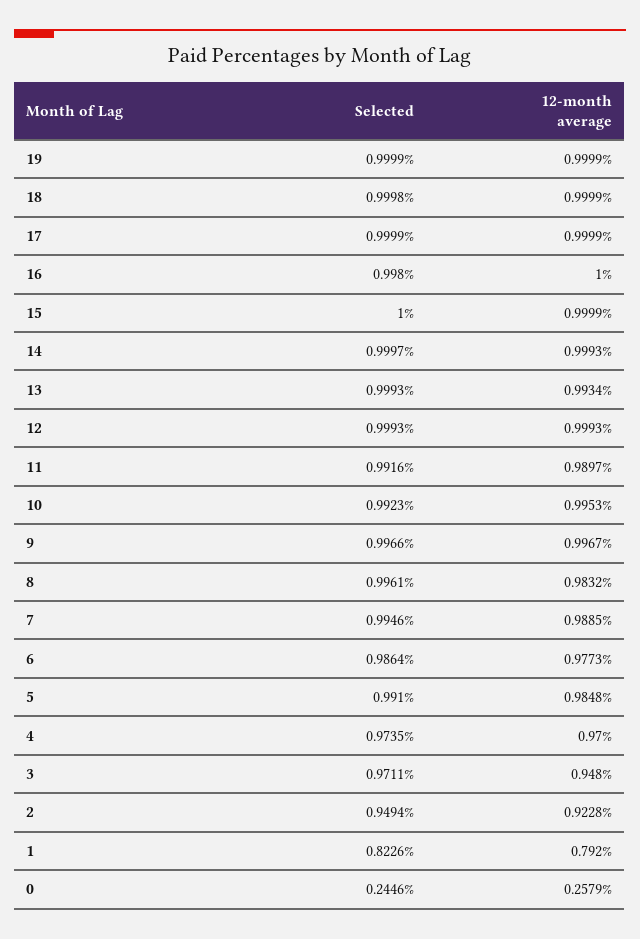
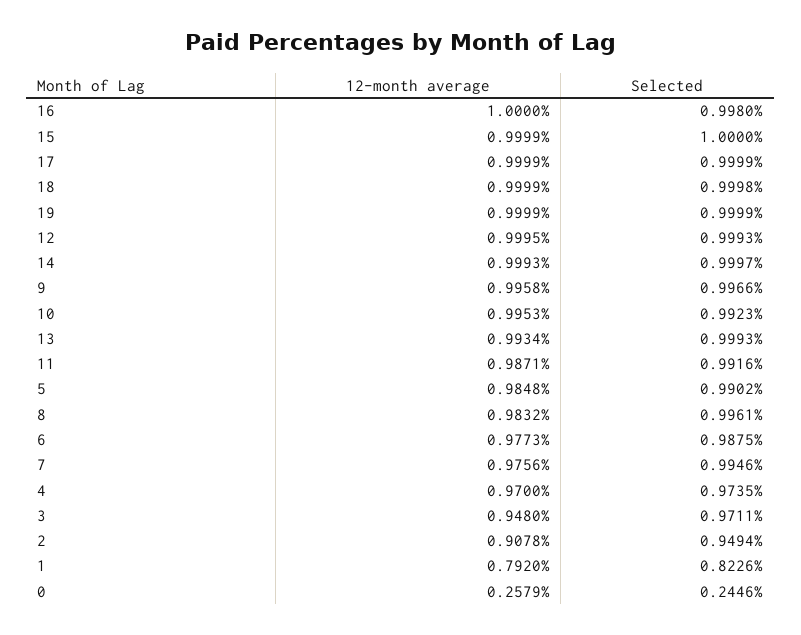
12-month average, 12: 0.9993 -> 0.9995
12-month average, 11: 0.9897 -> 0.9871
12-month average, 9: 0.9967 -> 0.9958
12-month average, 7: 0.9885 -> 0.9756
Selected, 6: 0.9864 -> 0.9875
Selected, 5: 0.991 -> 0.9902
12-month average, 2: 0.9228 -> 0.9078

